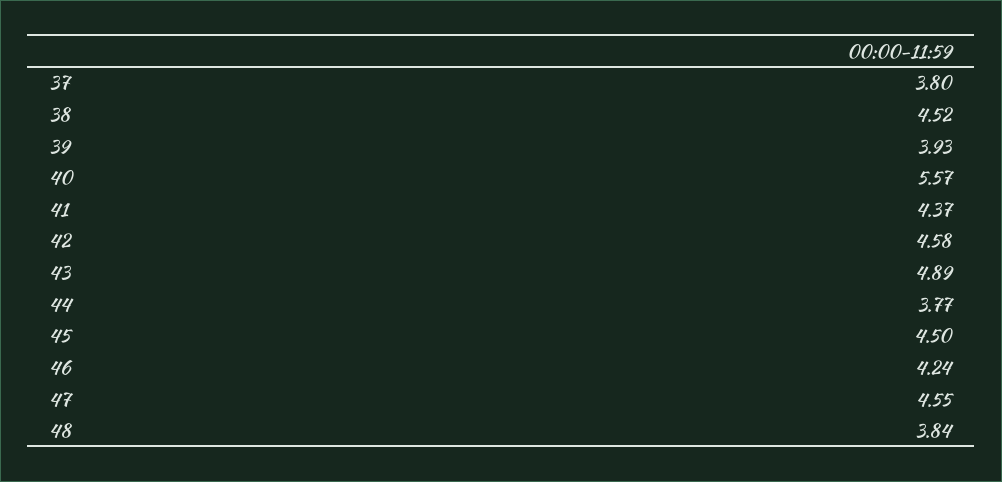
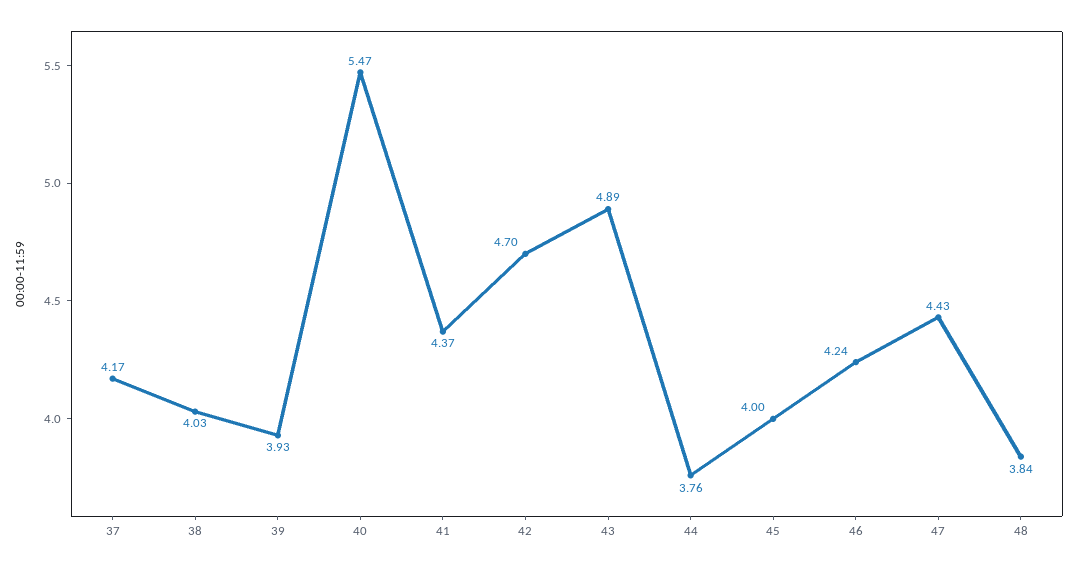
37: 3.8 -> 4.17
38: 4.52 -> 4.03
40: 5.57 -> 5.47
42: 4.58 -> 4.7
44: 3.77 -> 3.76
45: 4.5 -> 4
47: 4.55 -> 4.43

